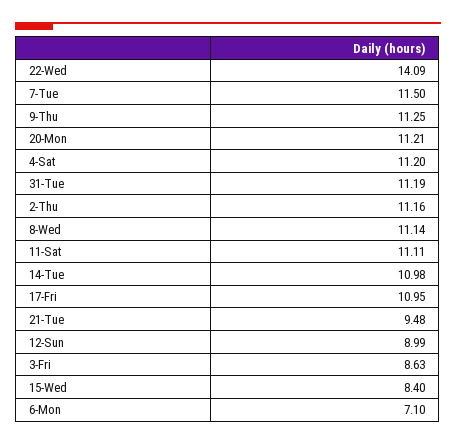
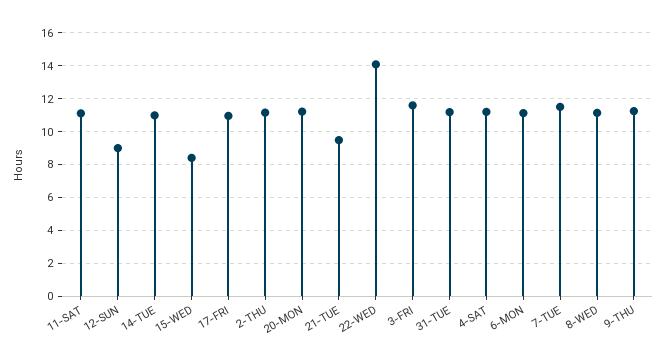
3-Fri: 8.63 -> 11.5
6-Mon: 7.1 -> 11

